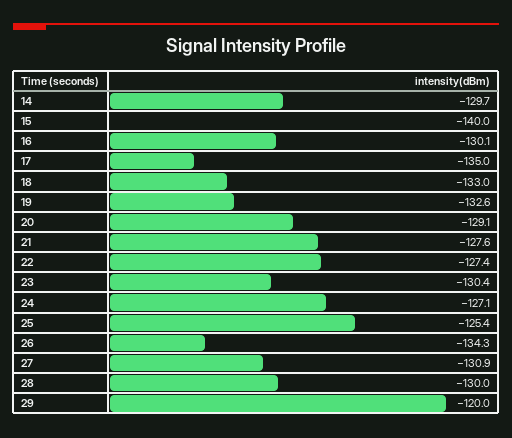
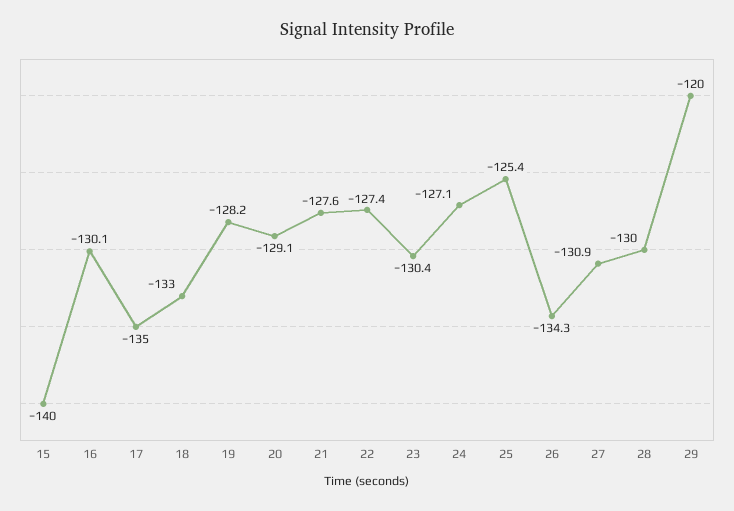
14: -129.7 -> none
19: -132.6 -> -128.2

